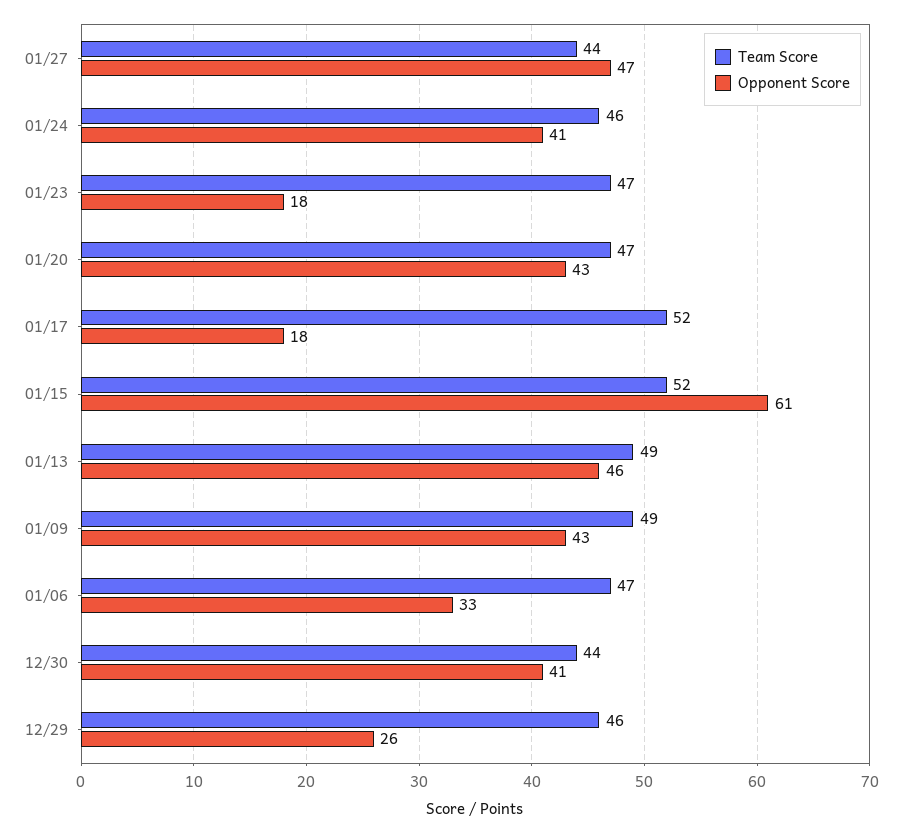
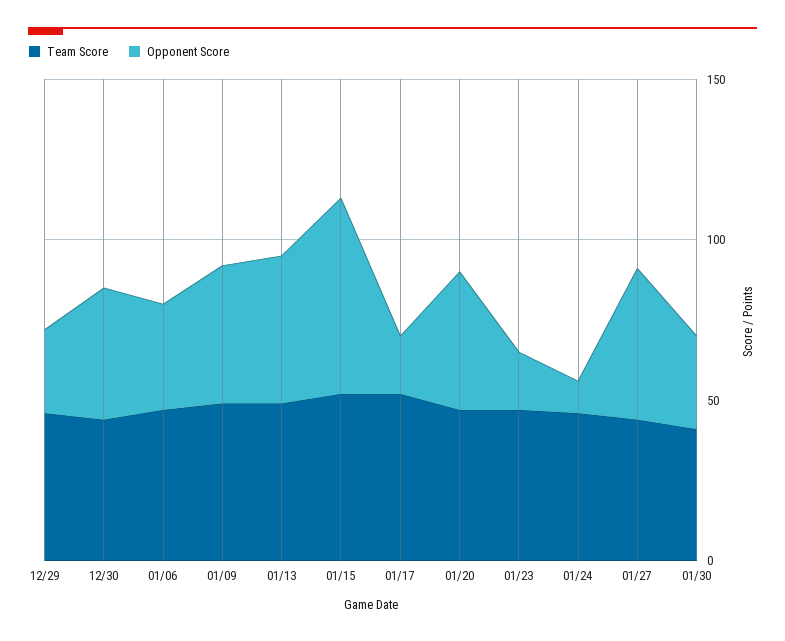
Opponent Score, 01/24: 41 -> 10
Team Score, 01/30: none -> 40
Opponent Score, 01/30: none -> 30

